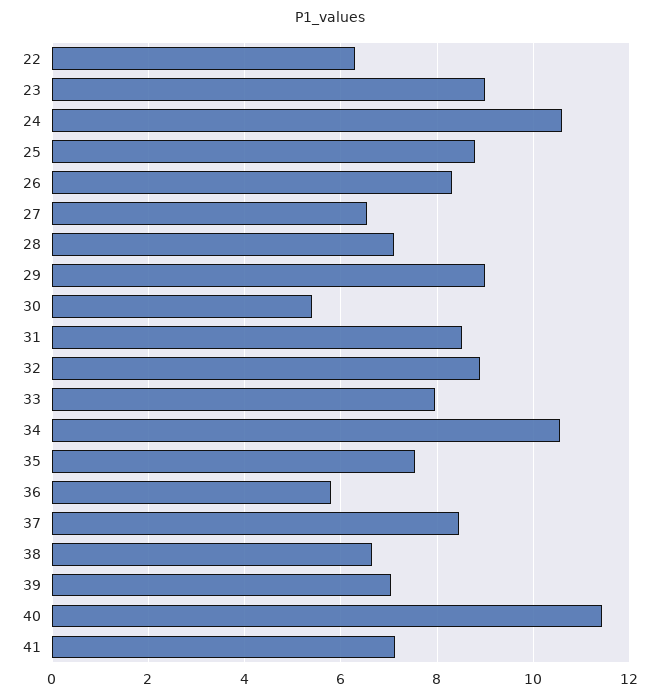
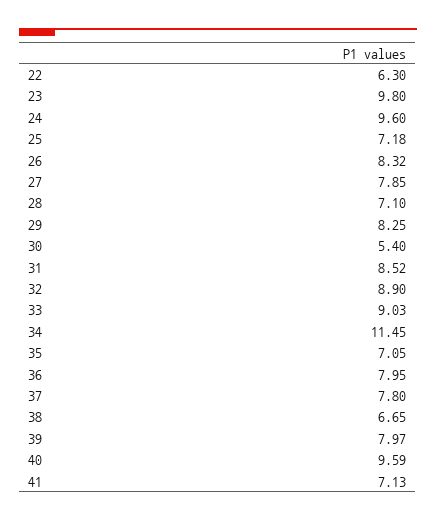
23: 9 -> 9.8
24: 10.6 -> 9.6
25: 8.8 -> 7.18
27: 6.6 -> 7.85
29: 9 -> 8.25
33: 8 -> 9.03
34: 10.6 -> 11.45
35: 7.6 -> 7.05
36: 5.8 -> 7.95
37: 8.4 -> 7.8
39: 7 -> 7.97
40: 11.4 -> 9.59

